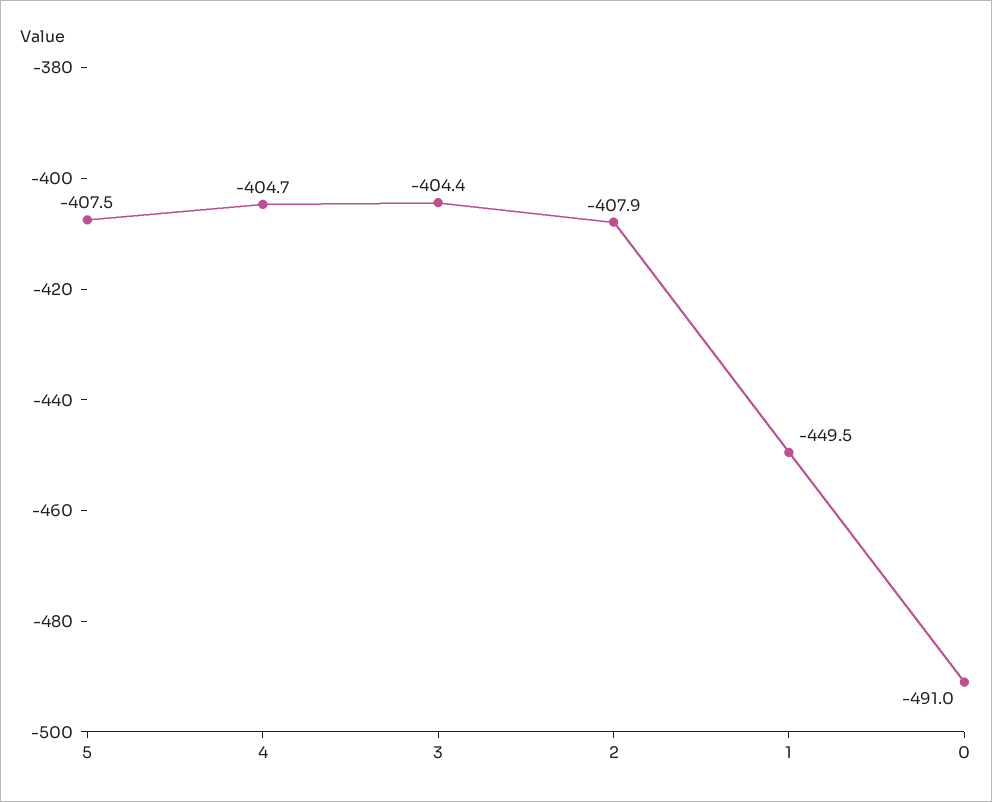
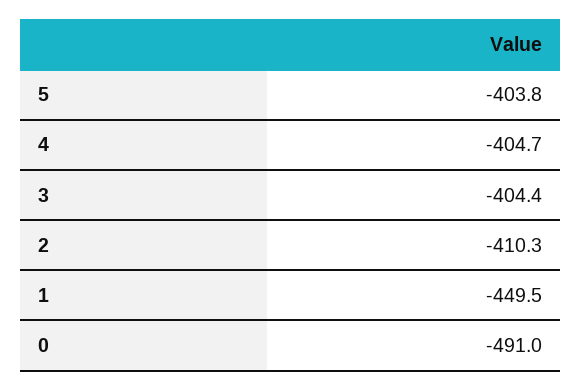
5: -407.5 -> -403.8
2: -407.9 -> -410.3

